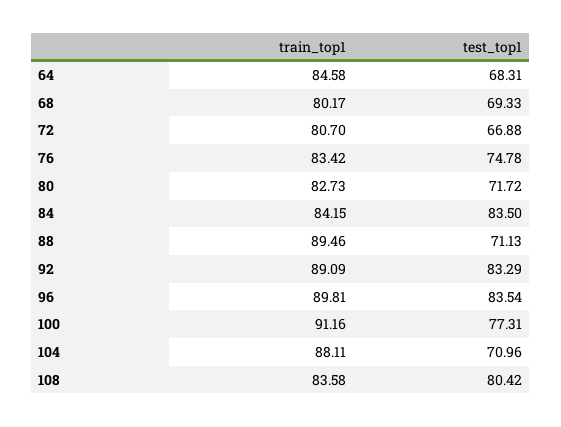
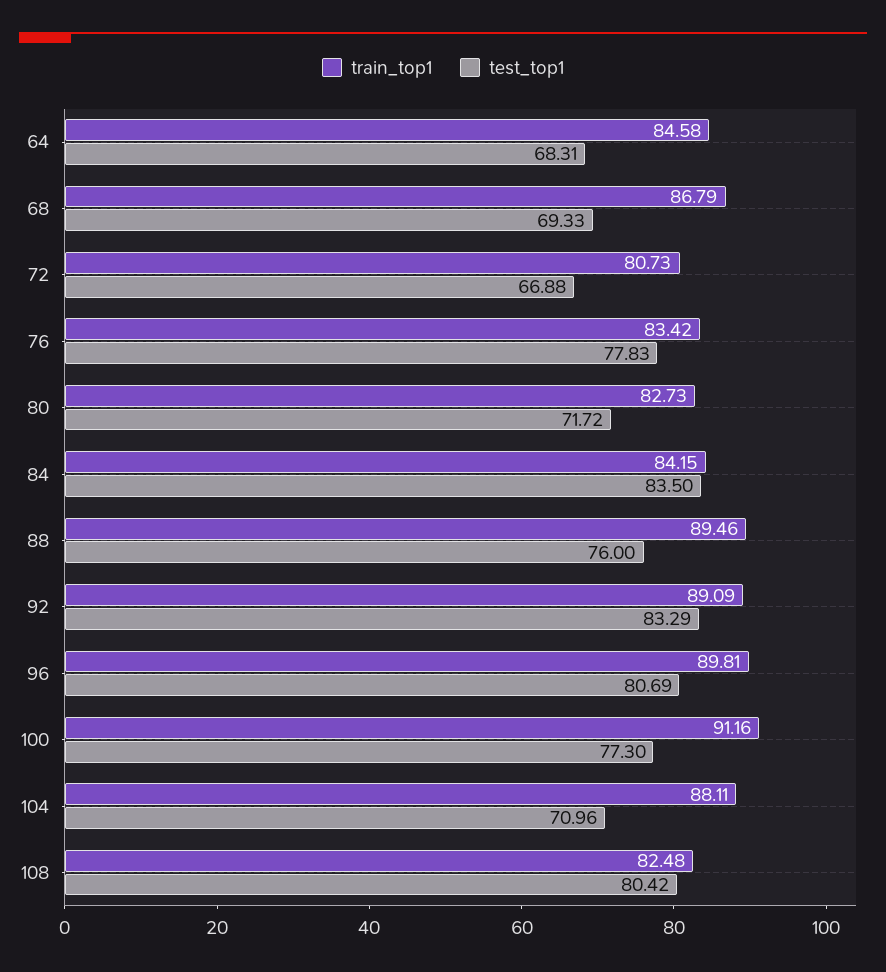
train_top1, 68: 80.17 -> 86.79
train_top1, 72: 80.7 -> 80.73
test_top1, 76: 74.78 -> 77.83
test_top1, 88: 71.13 -> 76
test_top1, 96: 83.54 -> 80.69
test_top1, 100: 77.31 -> 77.3
train_top1, 108: 83.58 -> 82.48

